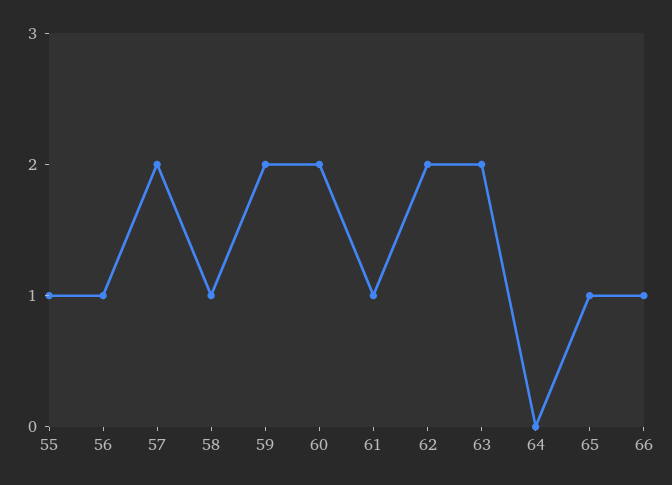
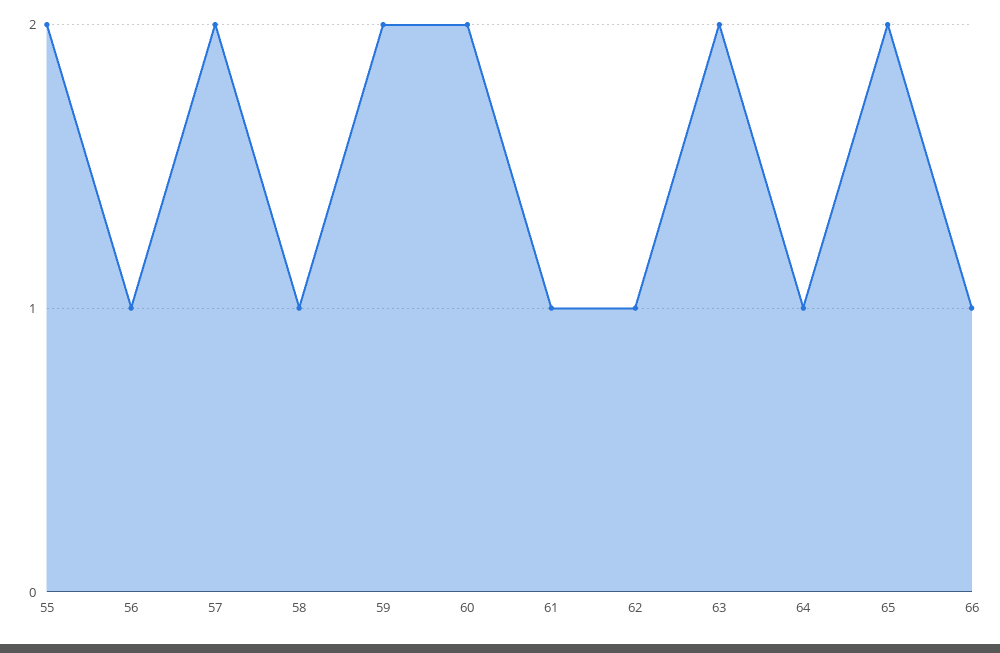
55: 1 -> 2
62: 2 -> 1
64: 0 -> 1
65: 1 -> 2

